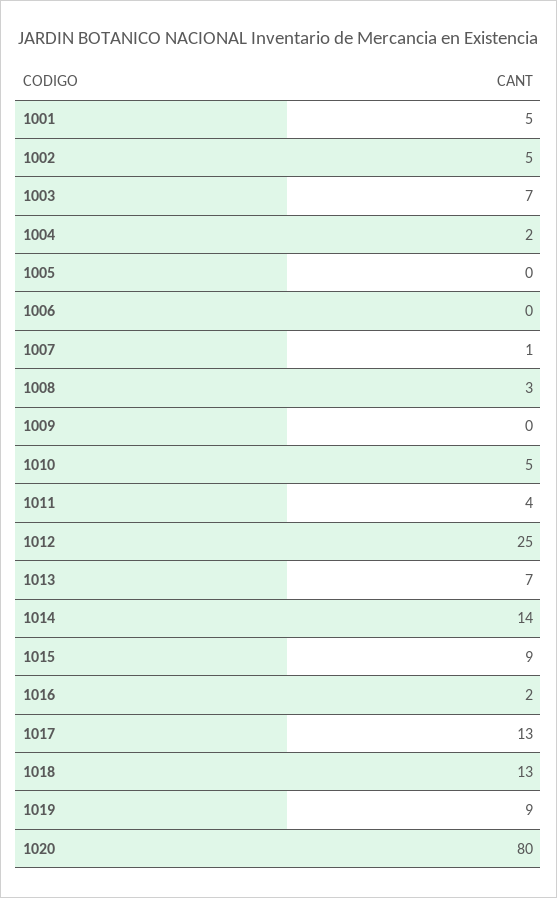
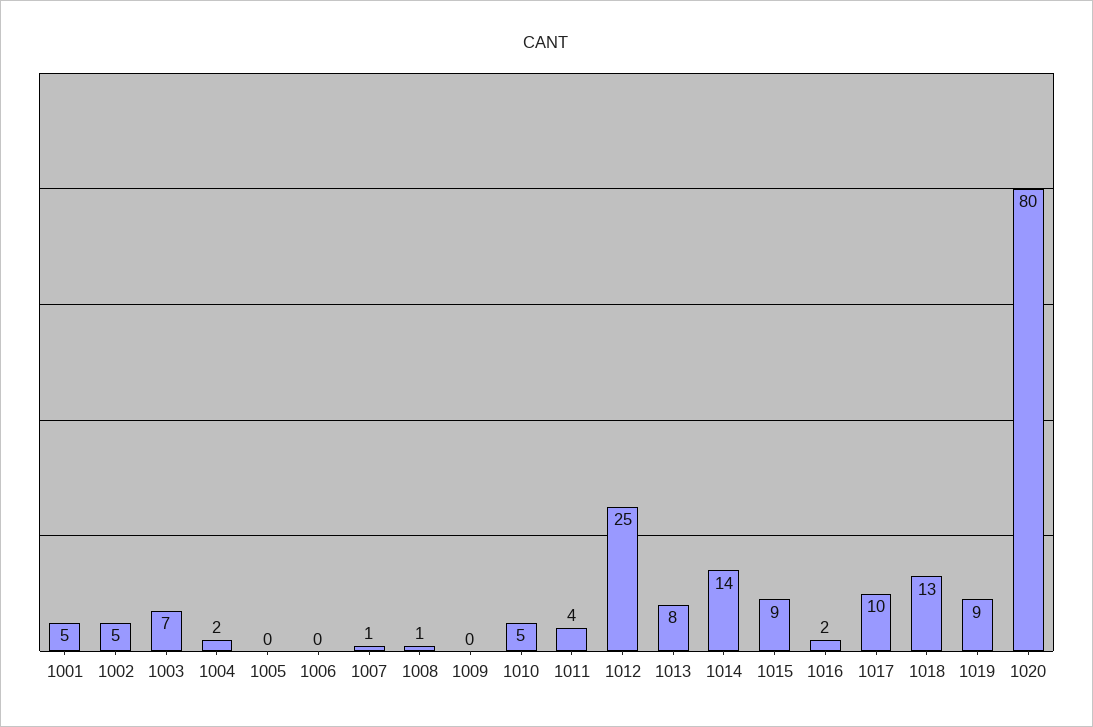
1008: 3 -> 1
1013: 7 -> 8
1017: 13 -> 10

